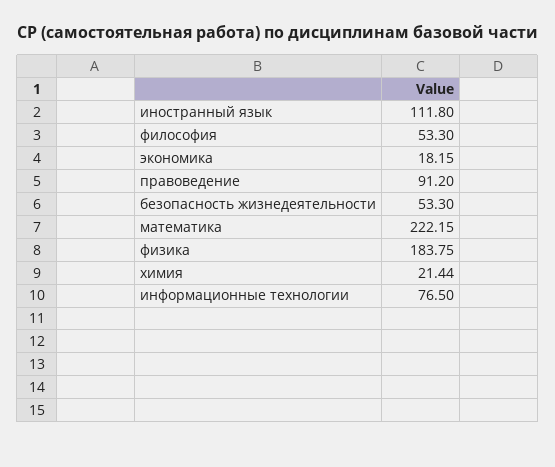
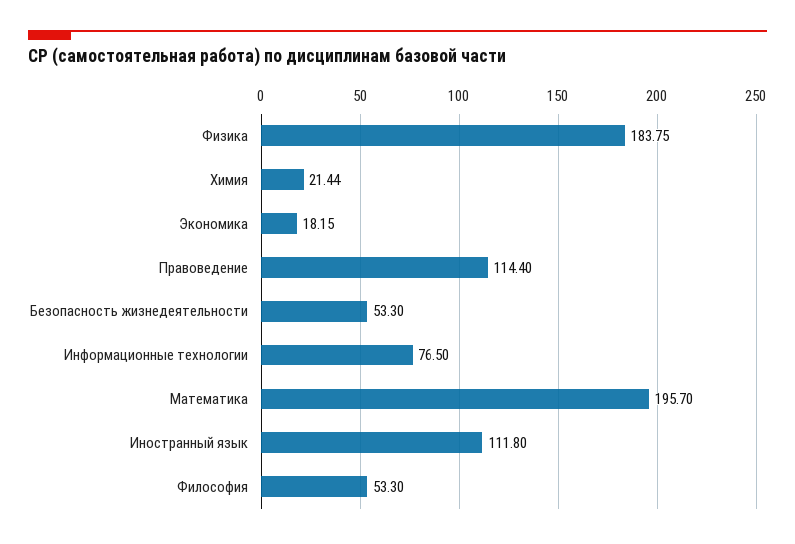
правоведение: 91.2 -> 114.4
математика: 222.15 -> 195.7

